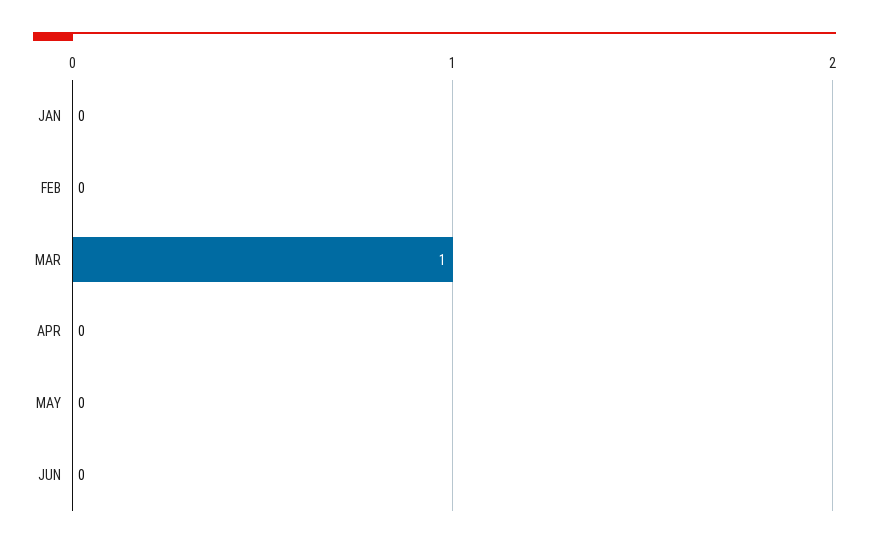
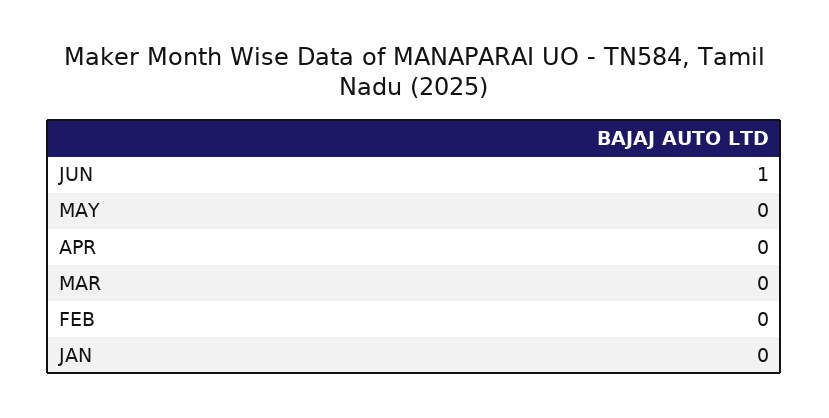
MAR: 1 -> 0
JUN: 0 -> 1

